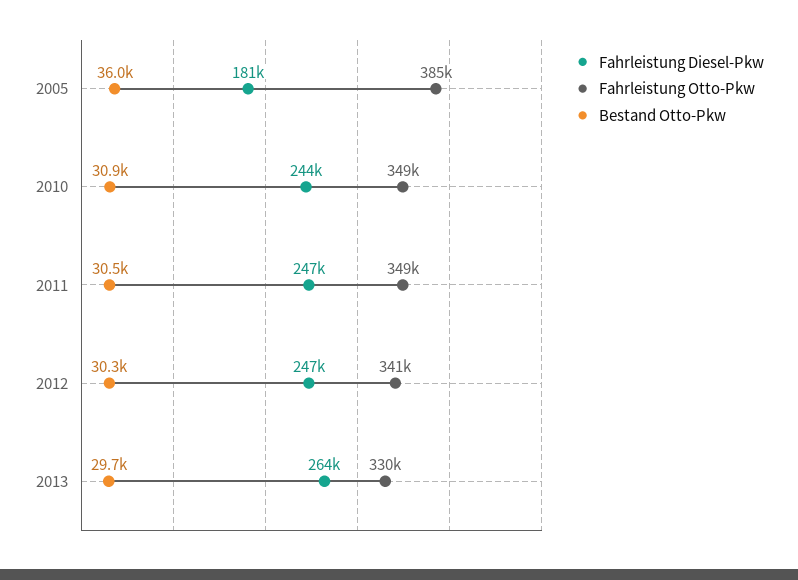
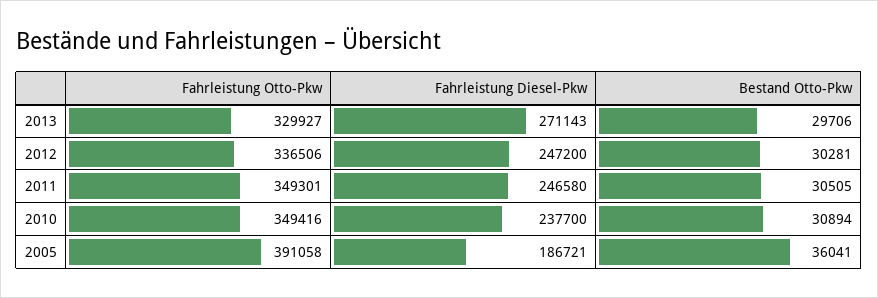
Fahrleistung Diesel-Pkw, 2005: 181000 -> 186721
Fahrleistung Otto-Pkw, 2005: 385000 -> 391058
Fahrleistung Diesel-Pkw, 2010: 244000 -> 237700
Fahrleistung Otto-Pkw, 2012: 341000 -> 336506
Fahrleistung Diesel-Pkw, 2013: 264000 -> 271143

